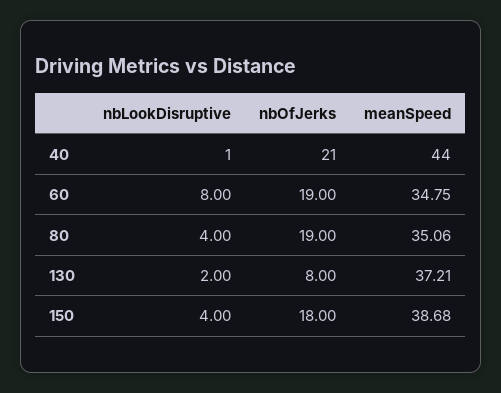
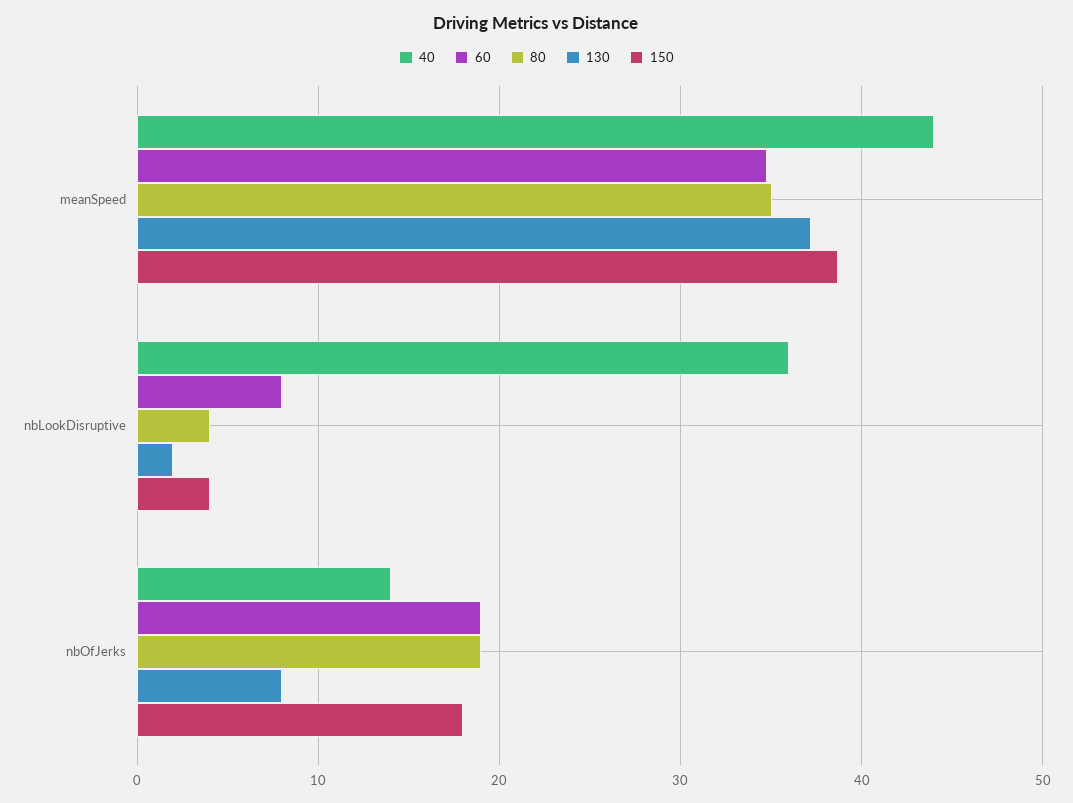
40, nbLookDisruptive: 1 -> 36
40, nbOfJerks: 21 -> 14

